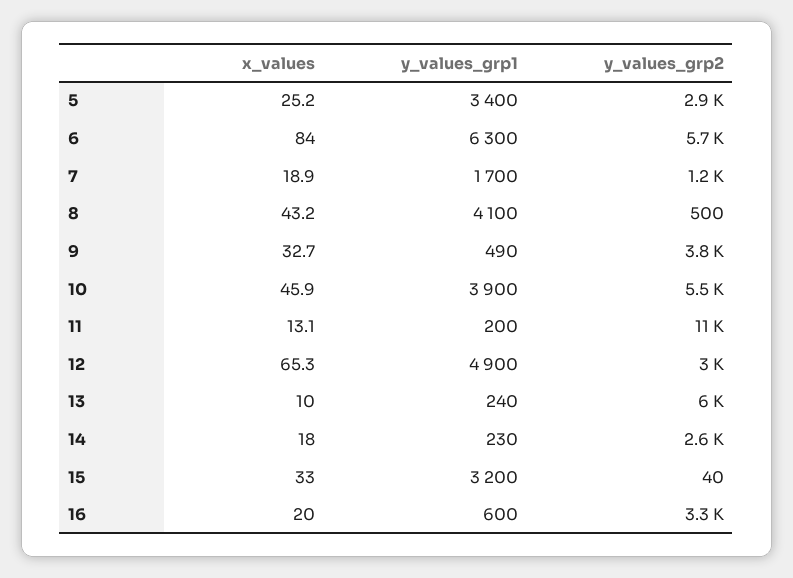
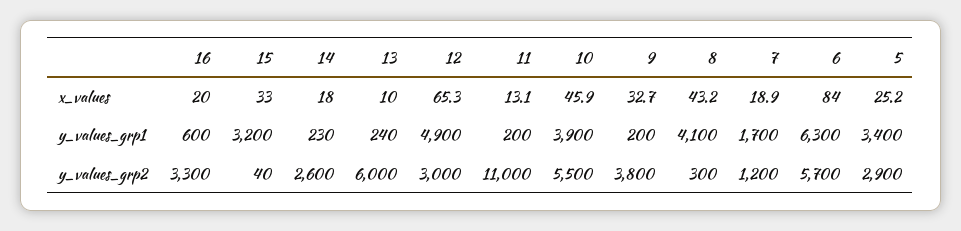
y_values_grp2, 8: 500 -> 300
y_values_grp1, 9: 490 -> 200

